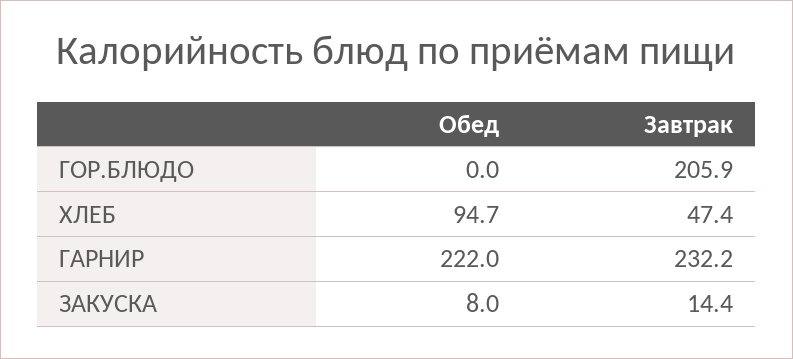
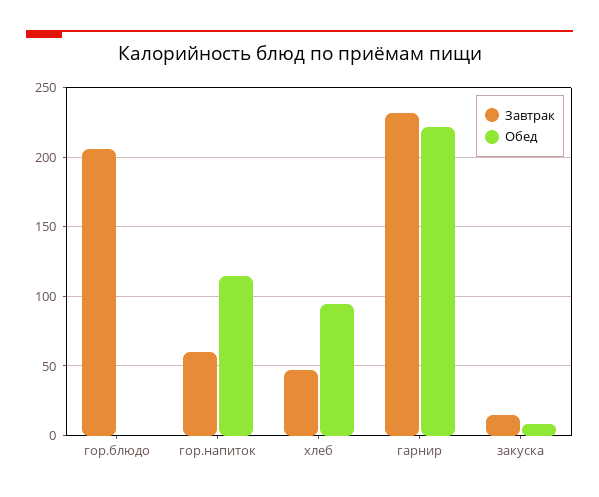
Завтрак, гор.напиток: none -> 60
Обед, гор.напиток: none -> 115

